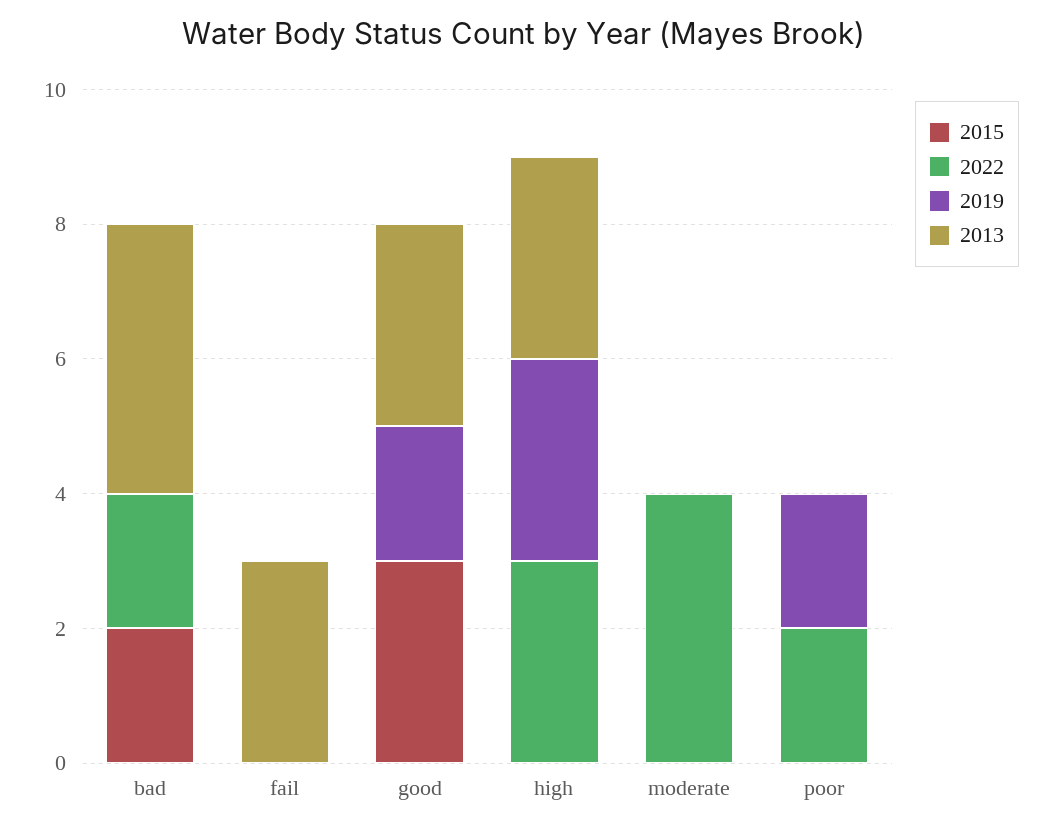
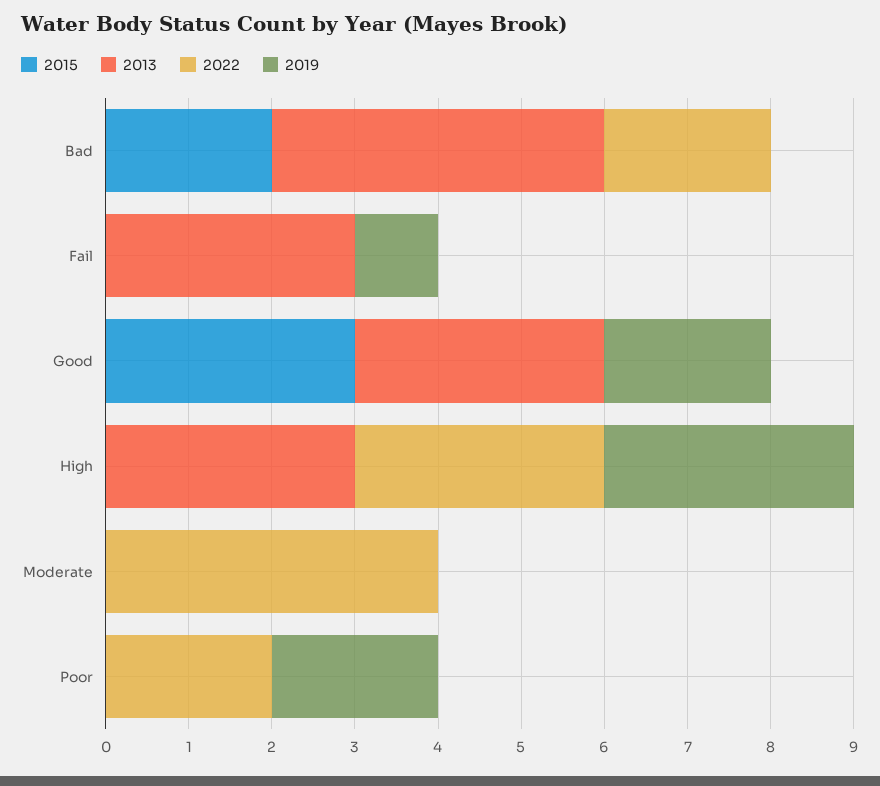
2019, fail: 0 -> 1

